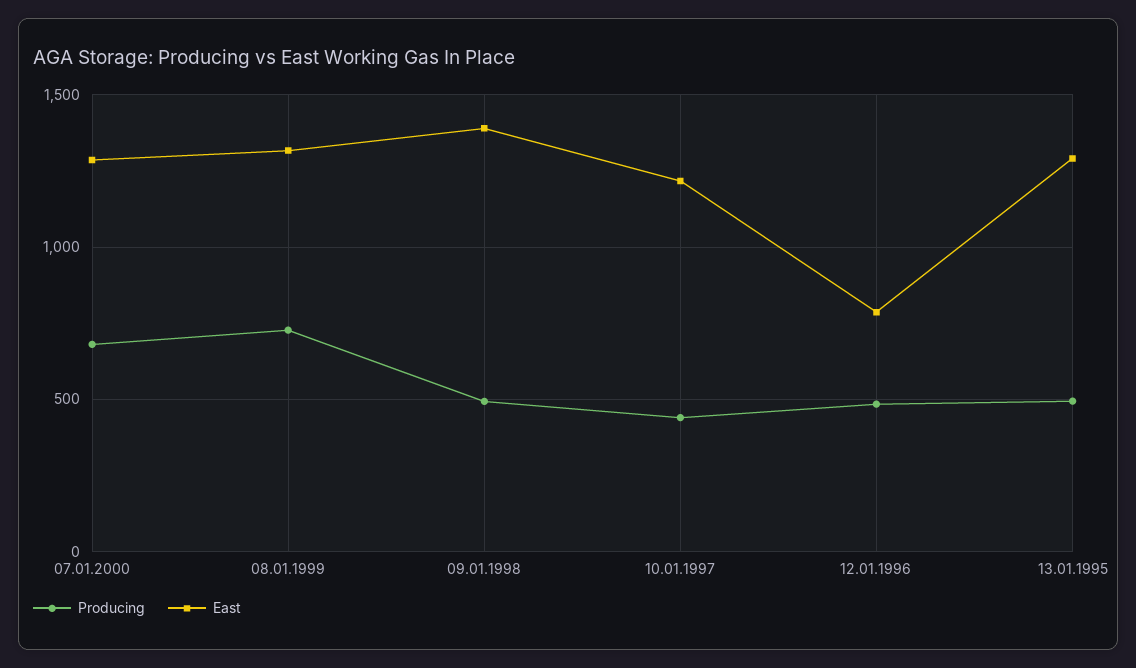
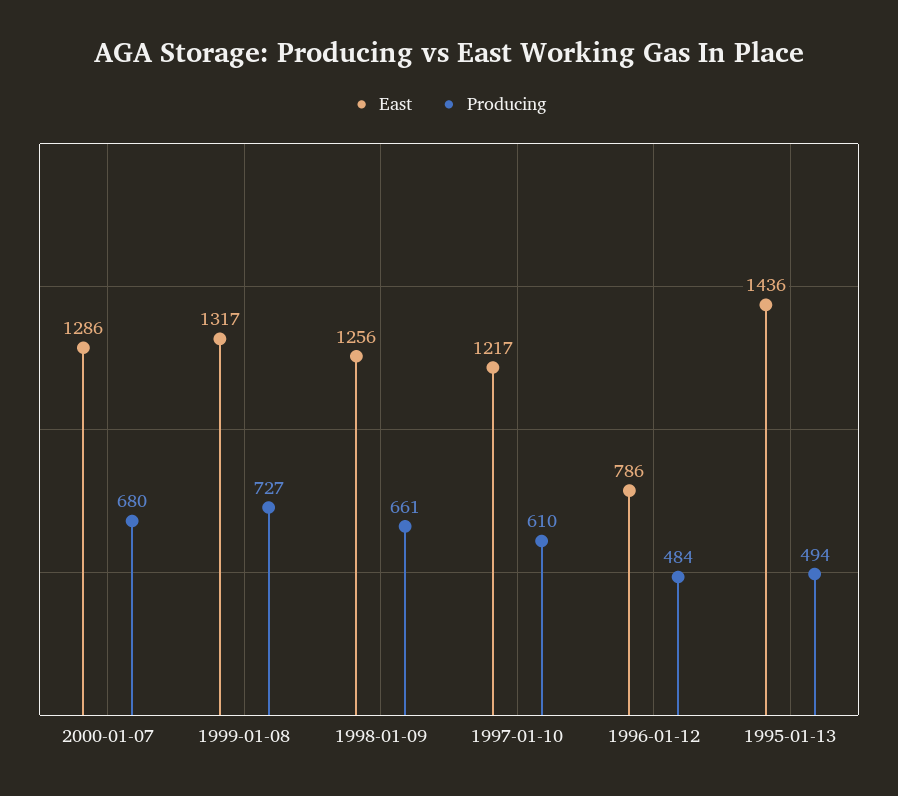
Producing, 09.01.1998: 500 -> 661
East, 09.01.1998: 1400 -> 1256
Producing, 10.01.1997: 450 -> 610
East, 13.01.1995: 1300 -> 1436

